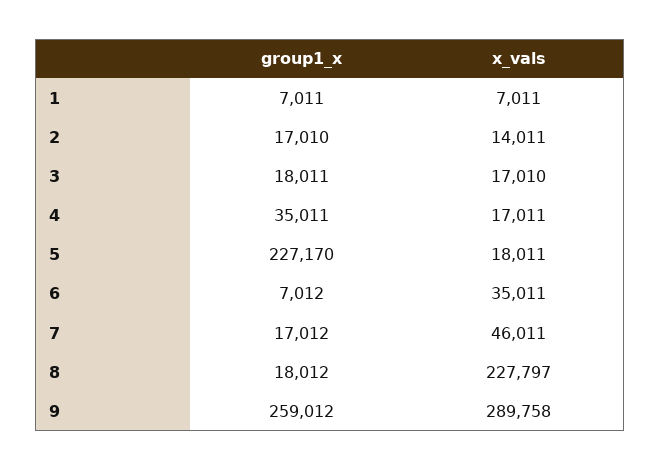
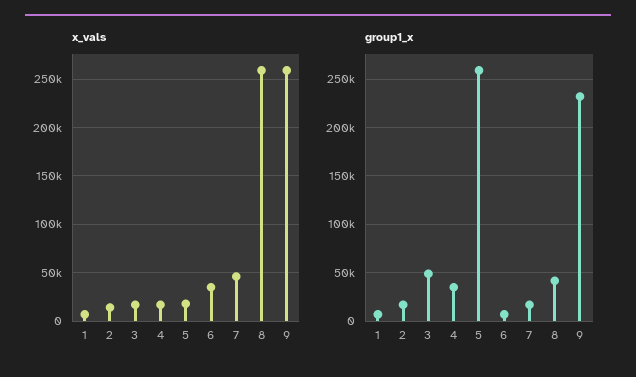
group1_x, 3: 18011 -> 50000
group1_x, 5: 227170 -> 260000
group1_x, 8: 18012 -> 40000
x_vals, 8: 227797 -> 260000
group1_x, 9: 259012 -> 230000
x_vals, 9: 289758 -> 260000

